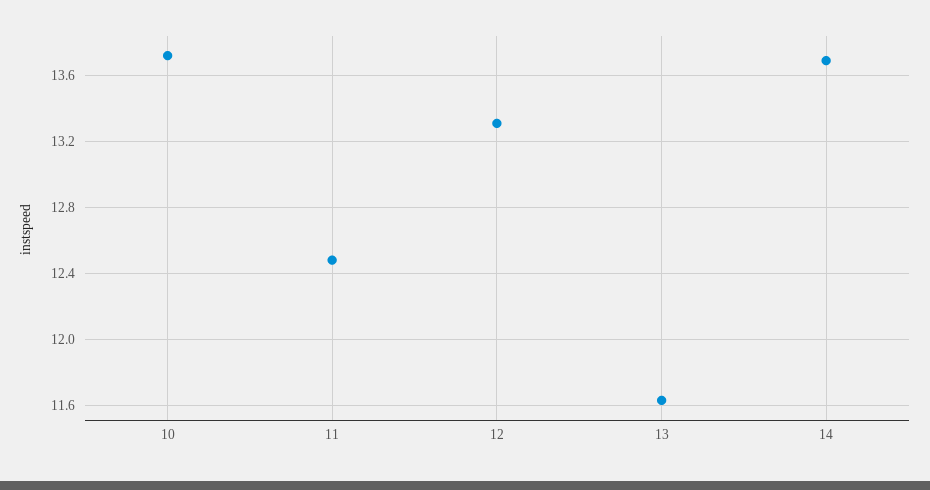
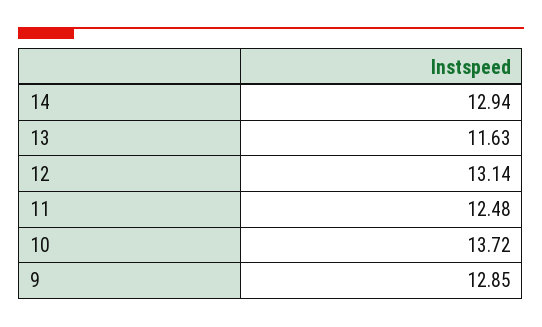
12: 13.3 -> 13.14
14: 13.7 -> 12.94
9: none -> 12.85

